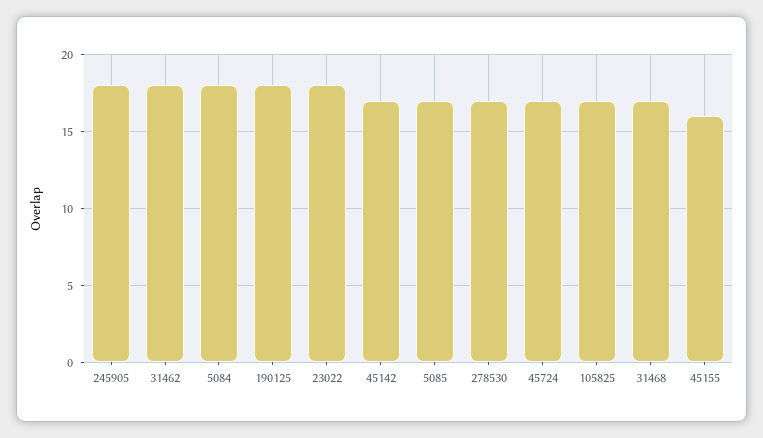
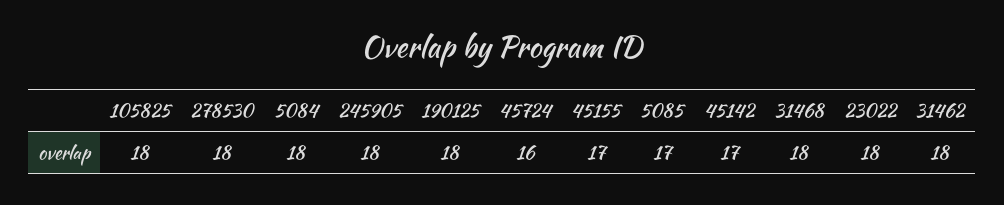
278530: 17 -> 18
45724: 17 -> 16
105825: 17 -> 18
31468: 17 -> 18
45155: 16 -> 17

